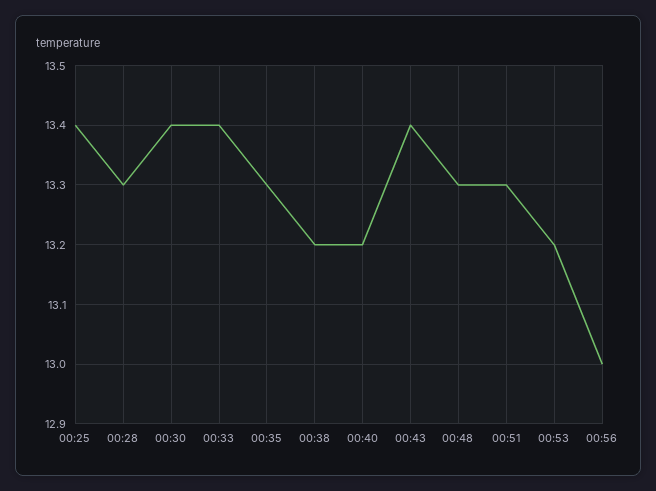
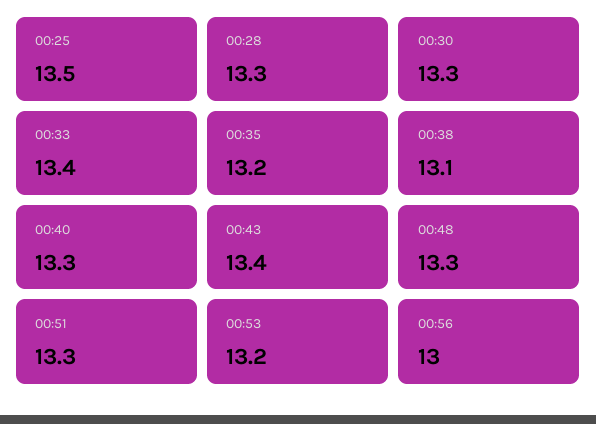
00:25: 13.4 -> 13.5
00:30: 13.4 -> 13.3
00:35: 13.3 -> 13.2
00:38: 13.2 -> 13.1
00:40: 13.2 -> 13.3

